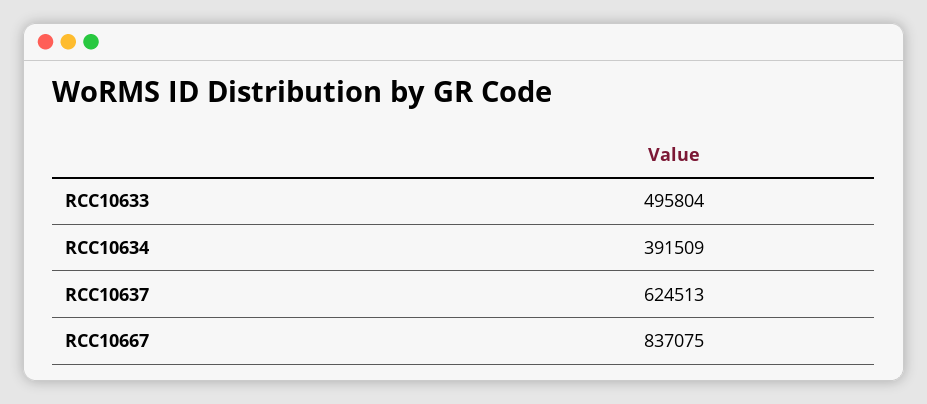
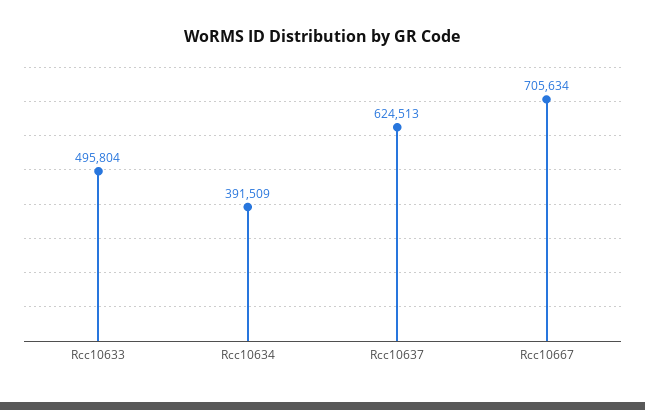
RCC10667: 837075 -> 705634

